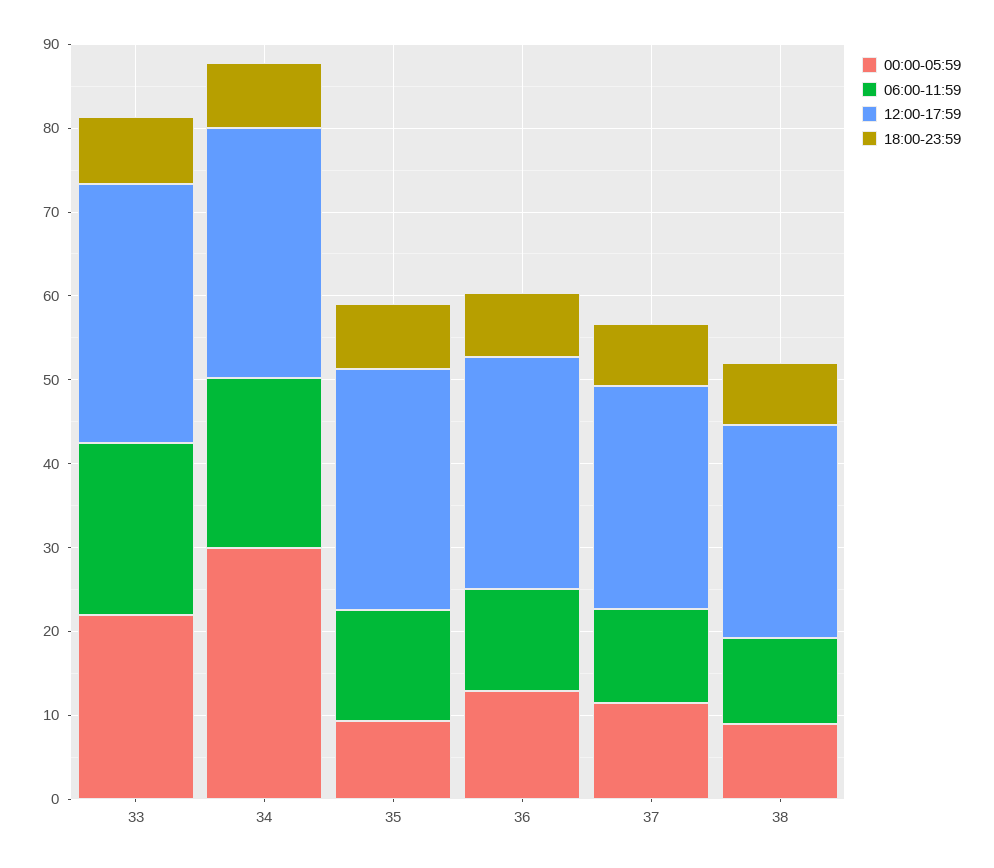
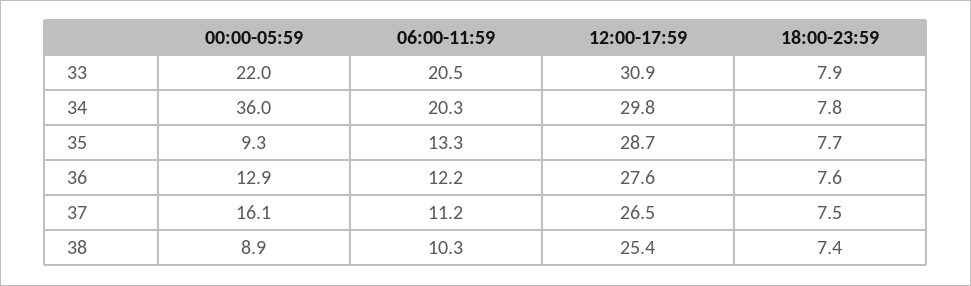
00:00-05:59, 34: 30 -> 36
00:00-05:59, 37: 12 -> 16.1

